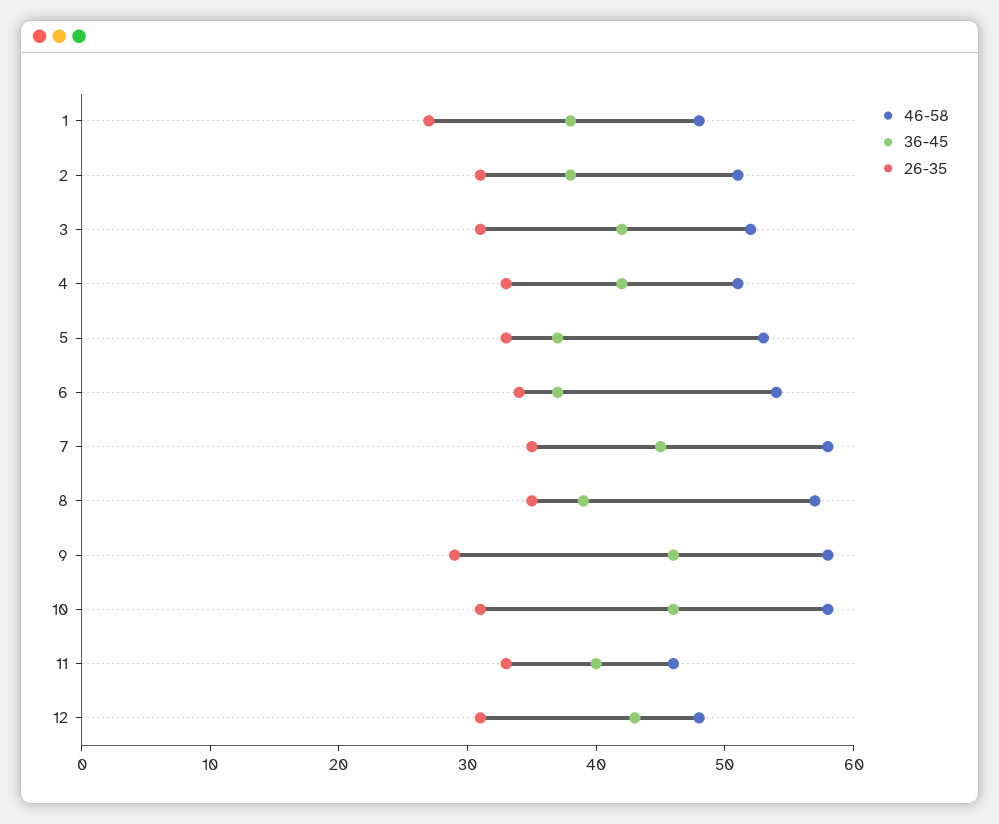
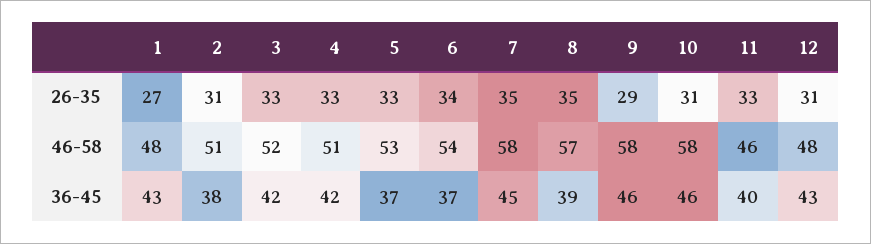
36-45, 1: 38 -> 43
26-35, 3: 31 -> 33

